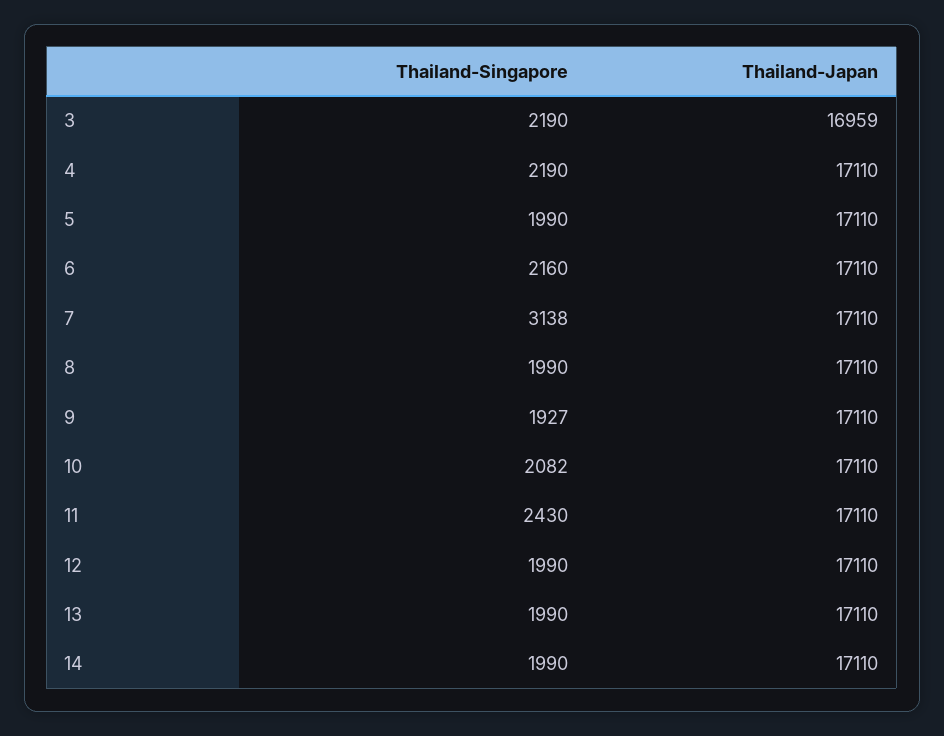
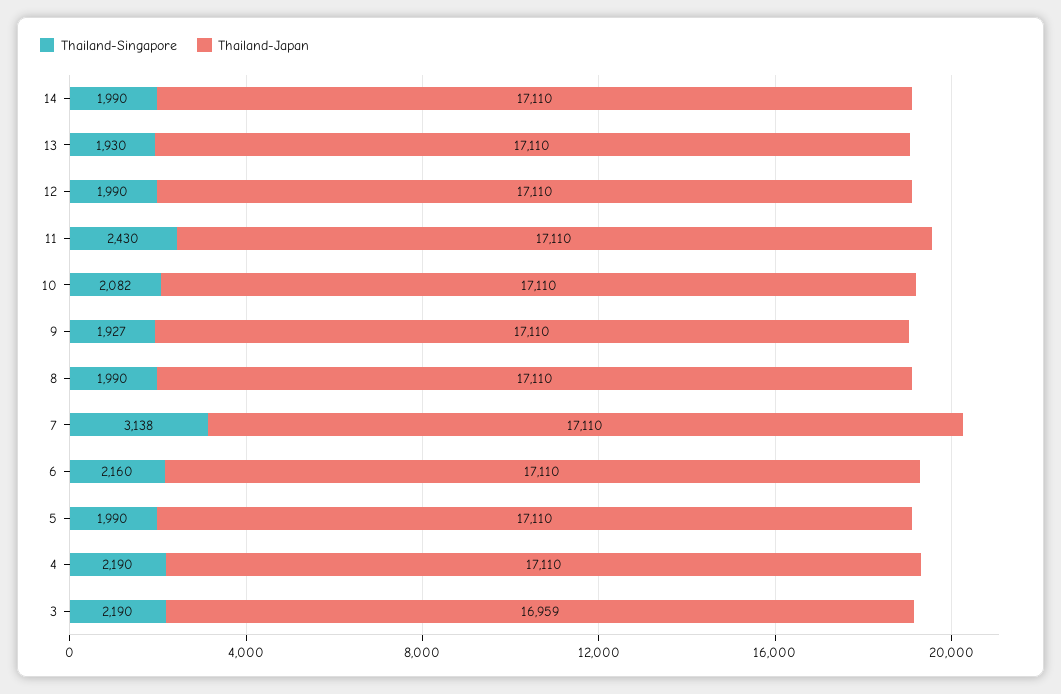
Thailand-Singapore, 13: 1990 -> 1930

